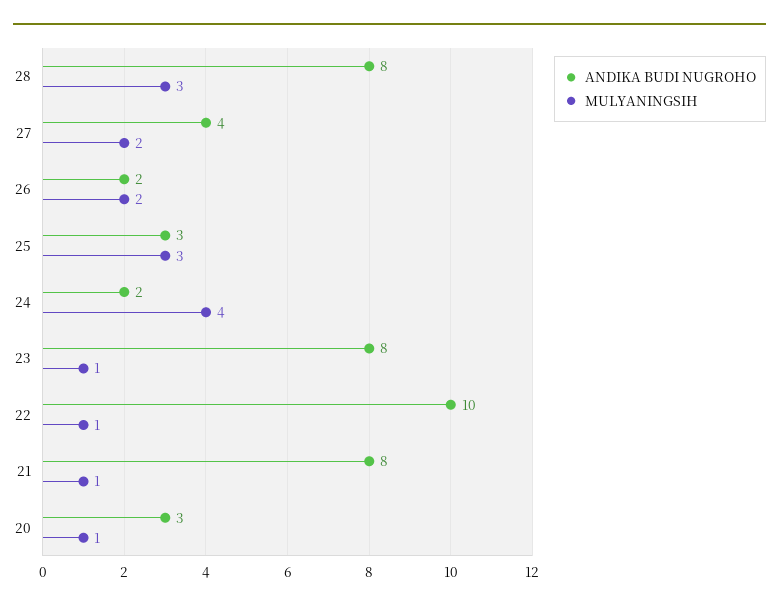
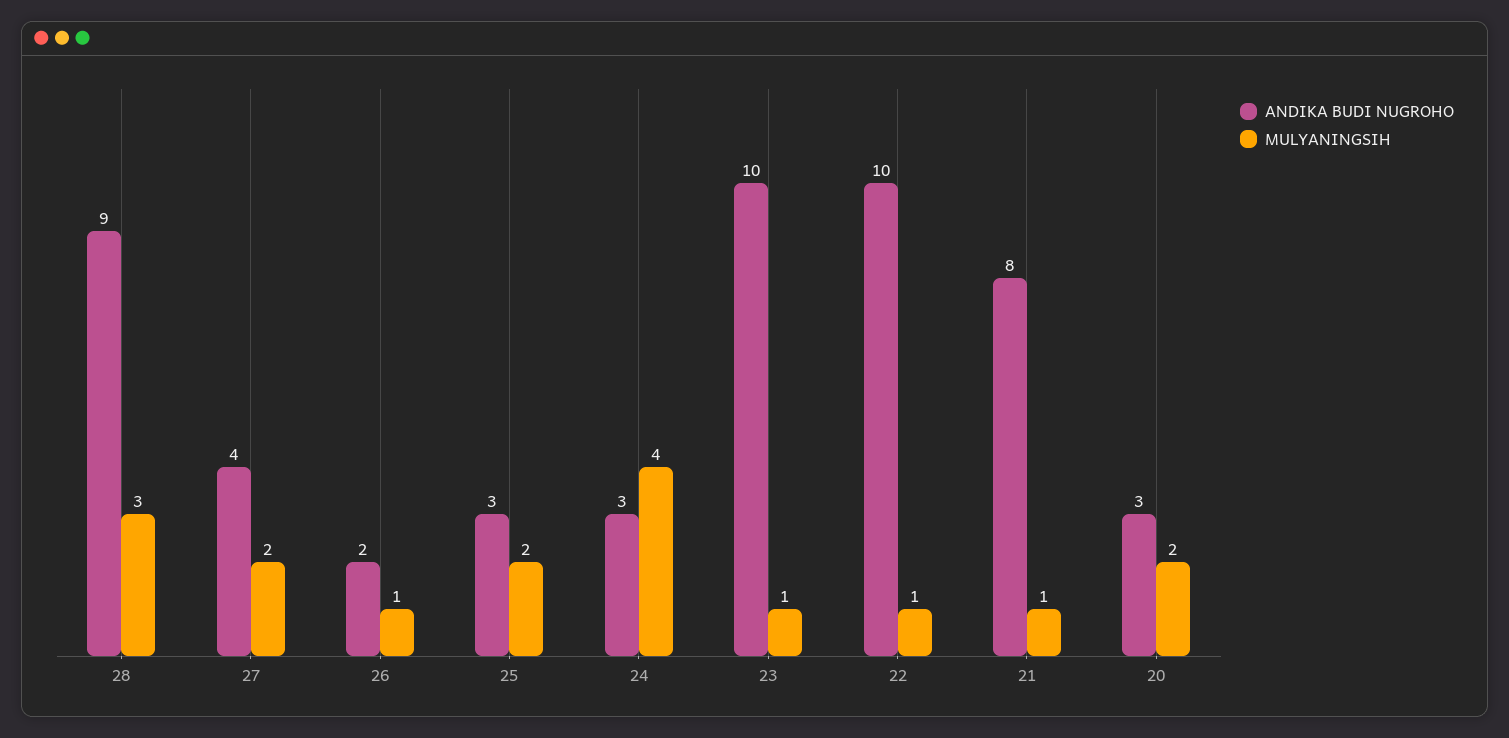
ANDIKA BUDI NUGROHO, 28: 8 -> 9
MULYANINGSIH, 26: 2 -> 1
MULYANINGSIH, 25: 3 -> 2
ANDIKA BUDI NUGROHO, 24: 2 -> 3
ANDIKA BUDI NUGROHO, 23: 8 -> 10
MULYANINGSIH, 20: 1 -> 2

